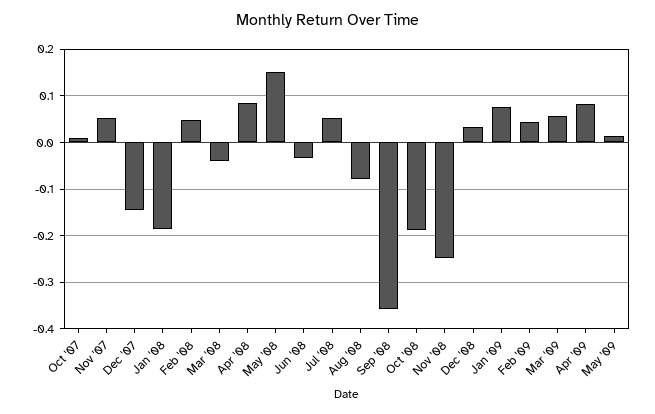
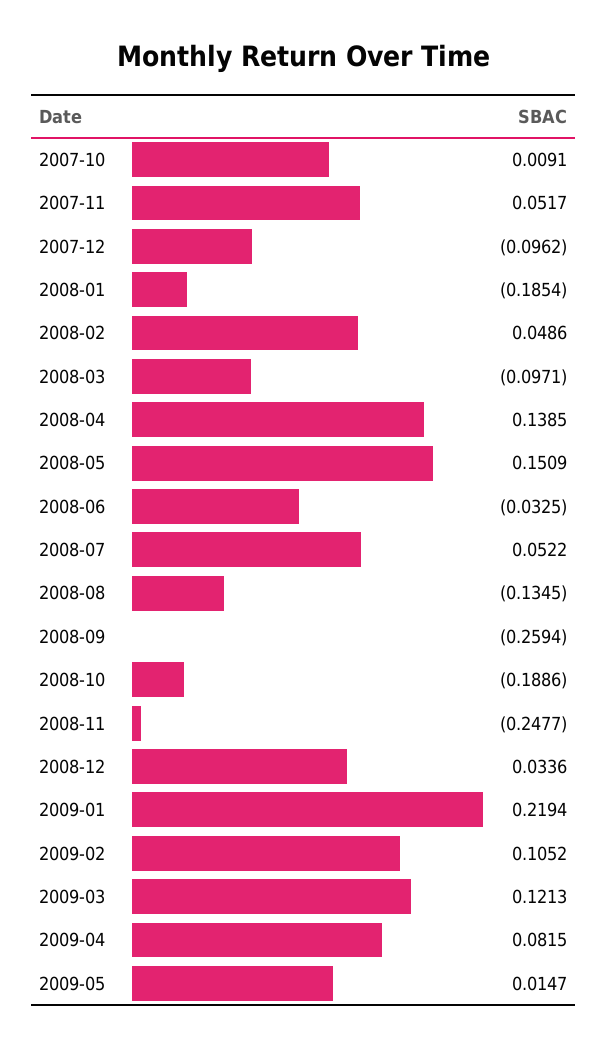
Dec '07: -0.14 -> -0.0962
Mar '08: -0.04 -> -0.0971
Apr '08: 0.08 -> 0.1385
Aug '08: -0.08 -> -0.1345
Sep '08: -0.36 -> -0.2594
Jan '09: 0.08 -> 0.2194
Feb '09: 0.04 -> 0.1052
Mar '09: 0.06 -> 0.1213

